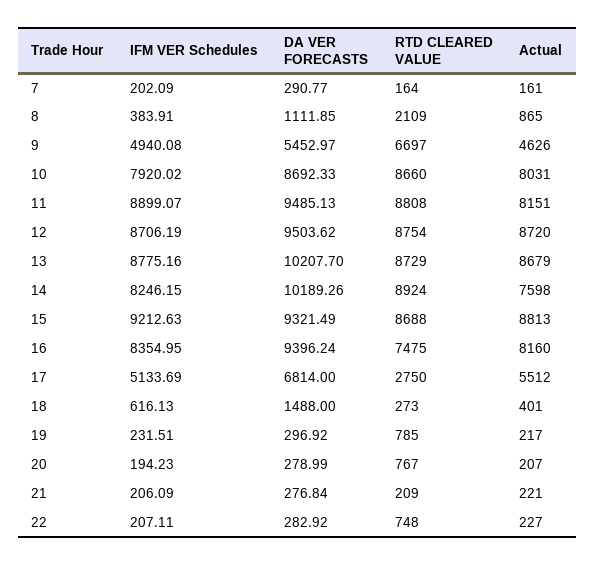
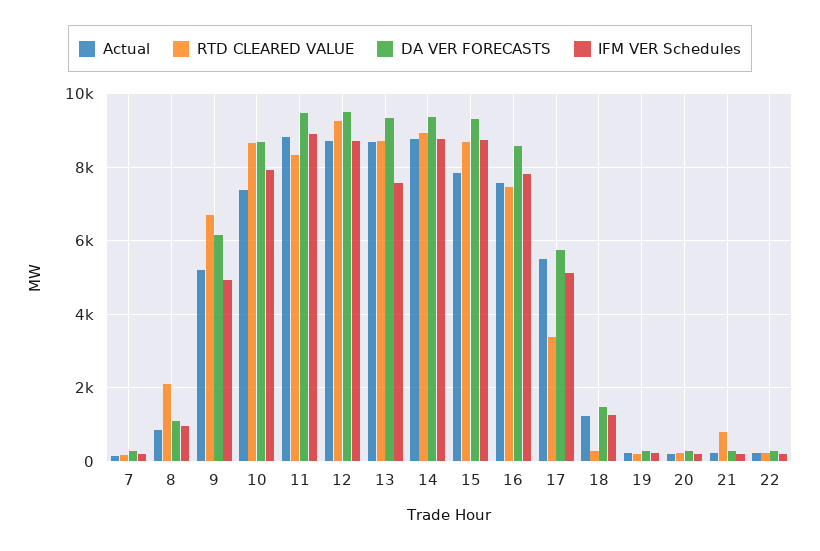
IFM VER Schedules, 8: 383.91 -> 1000
DA VER FORECASTS, 9: 5452.97 -> 6200
Actual, 9: 4626 -> 5200
Actual, 10: 8031 -> 7400
RTD CLEARED VALUE, 11: 8808 -> 8400
Actual, 11: 8151 -> 8800
RTD CLEARED VALUE, 12: 8754 -> 9200
IFM VER Schedules, 13: 8775.16 -> 7600
DA VER FORECASTS, 13: 10207.7 -> 9400
IFM VER Schedules, 14: 8246.15 -> 8800
DA VER FORECASTS, 14: 10189.26 -> 9400
Actual, 14: 7598 -> 8800
IFM VER Schedules, 15: 9212.63 -> 8800
Actual, 15: 8813 -> 7800
IFM VER Schedules, 16: 8354.95 -> 7800
DA VER FORECASTS, 16: 9396.24 -> 8600
Actual, 16: 8160 -> 7600
DA VER FORECASTS, 17: 6814 -> 5800
RTD CLEARED VALUE, 17: 2750 -> 3400
IFM VER Schedules, 18: 616.13 -> 1200
Actual, 18: 401 -> 1200
RTD CLEARED VALUE, 19: 785 -> 200
RTD CLEARED VALUE, 20: 767 -> 200
RTD CLEARED VALUE, 21: 209 -> 800
RTD CLEARED VALUE, 22: 748 -> 200

